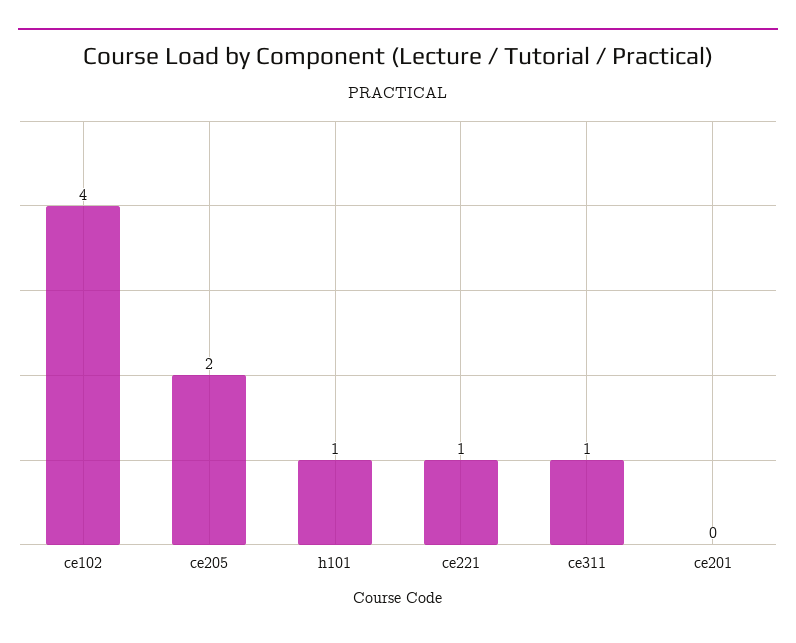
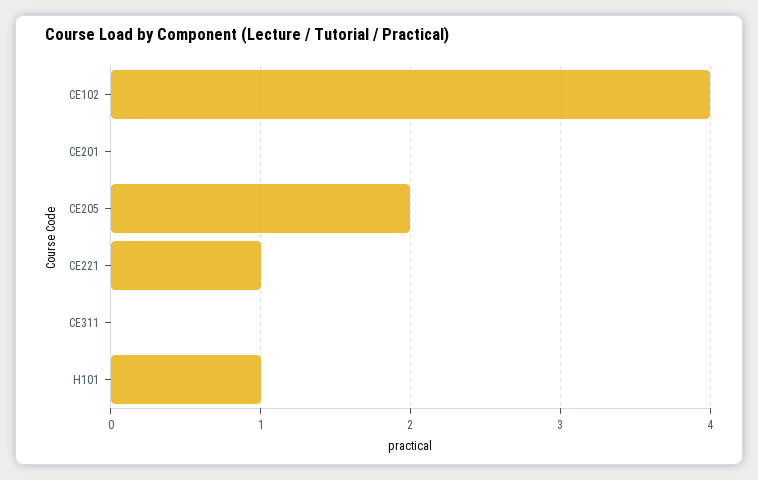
ce311: 1 -> 0

